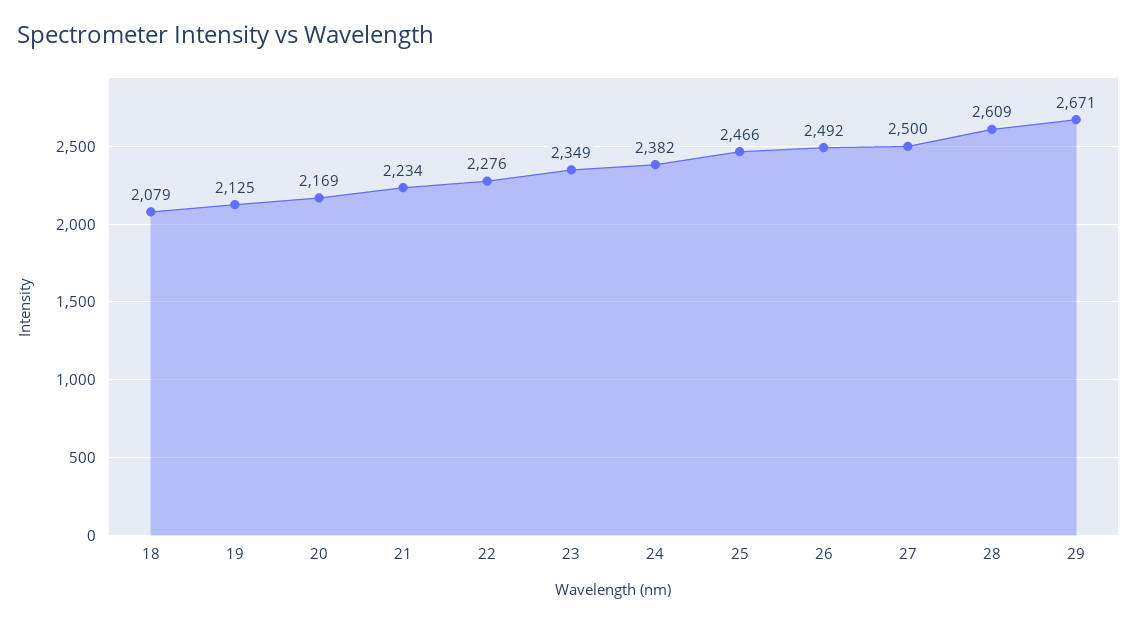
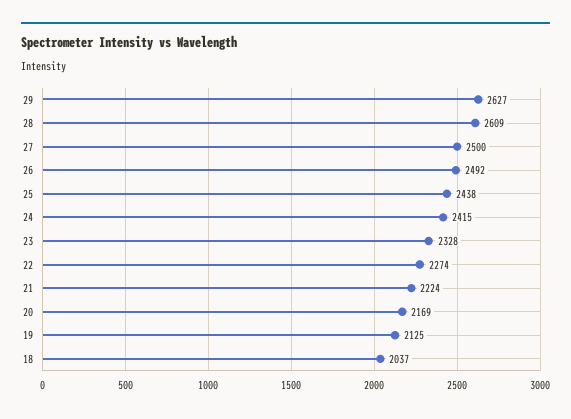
18: 2079 -> 2037
21: 2234 -> 2224
22: 2276 -> 2274
23: 2349 -> 2328
24: 2382 -> 2415
25: 2466 -> 2438
29: 2671 -> 2627

